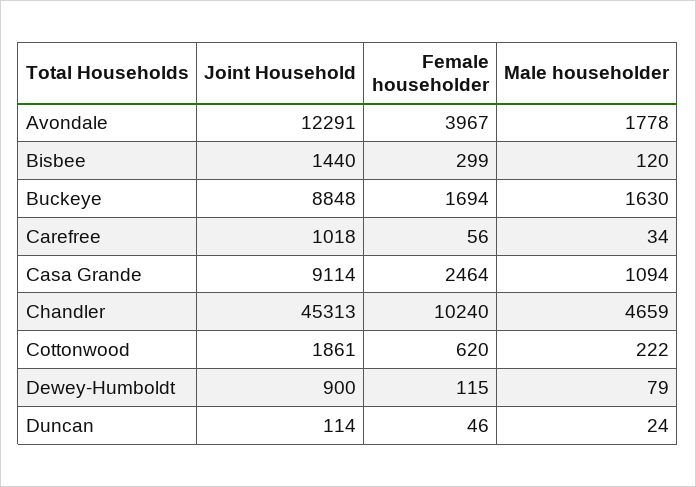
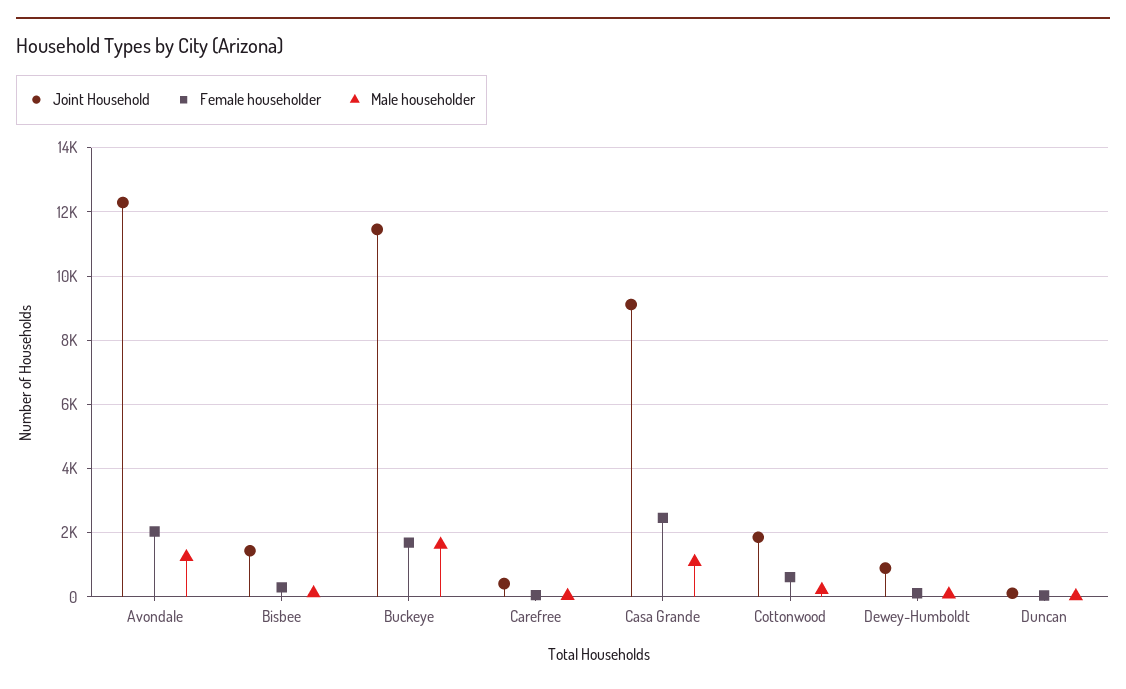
Female householder, Avondale: 3967 -> 2000
Male householder, Avondale: 1778 -> 1200
Joint Household, Buckeye: 8848 -> 11400
Joint Household, Carefree: 1018 -> 400
Joint Household, Chandler: 45313 -> none
Female householder, Chandler: 10240 -> none
Male householder, Chandler: 4659 -> none

